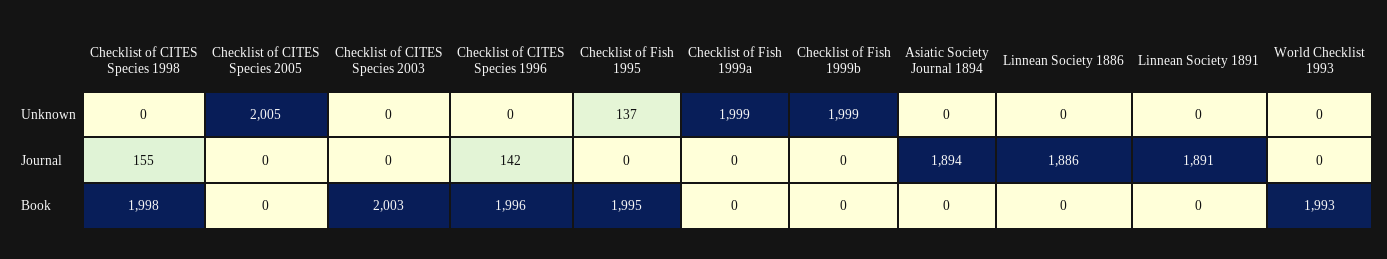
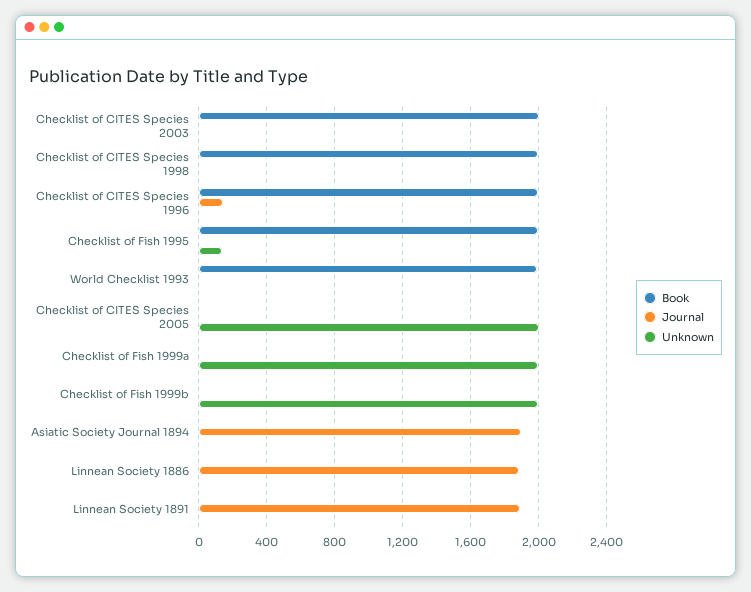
Journal, Checklist of CITES Species 1998: 155 -> 0

